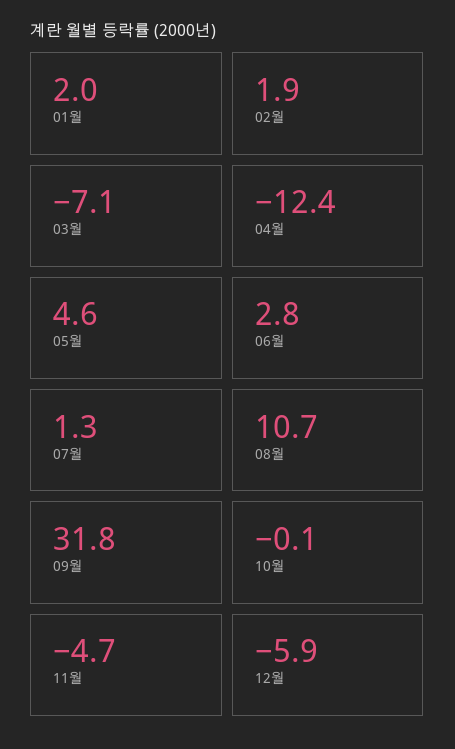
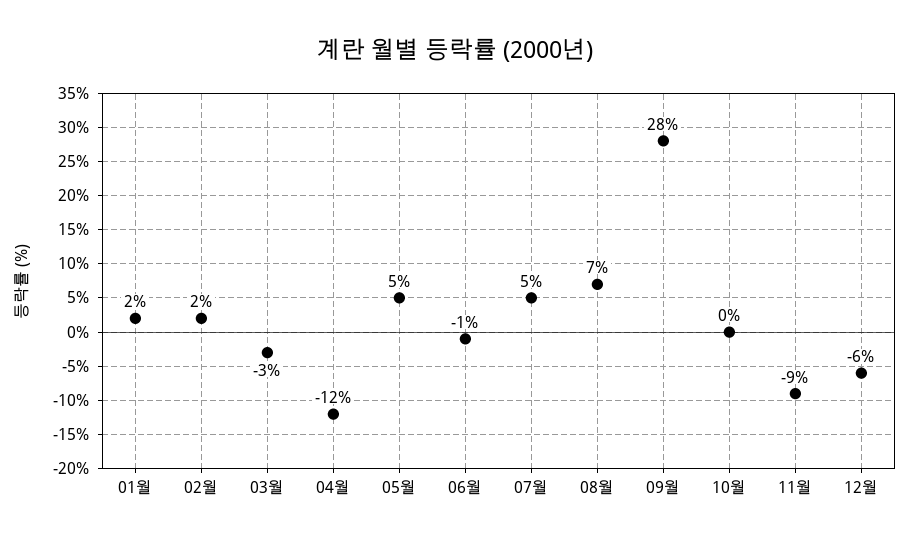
03월: -7.1 -> -3
06월: 2.8 -> -1
07월: 1.3 -> 5
08월: 10.7 -> 7
09월: 31.8 -> 28
11월: -4.7 -> -9

